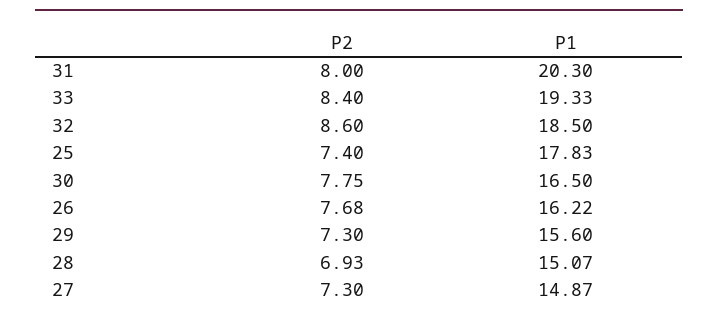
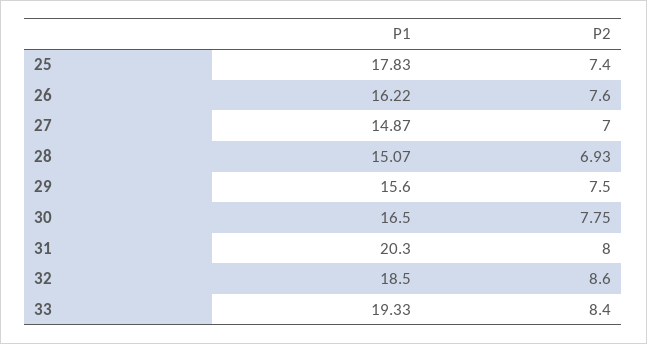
P2, 26: 7.68 -> 7.6
P2, 29: 7.3 -> 7.5
P2, 27: 7.3 -> 7

